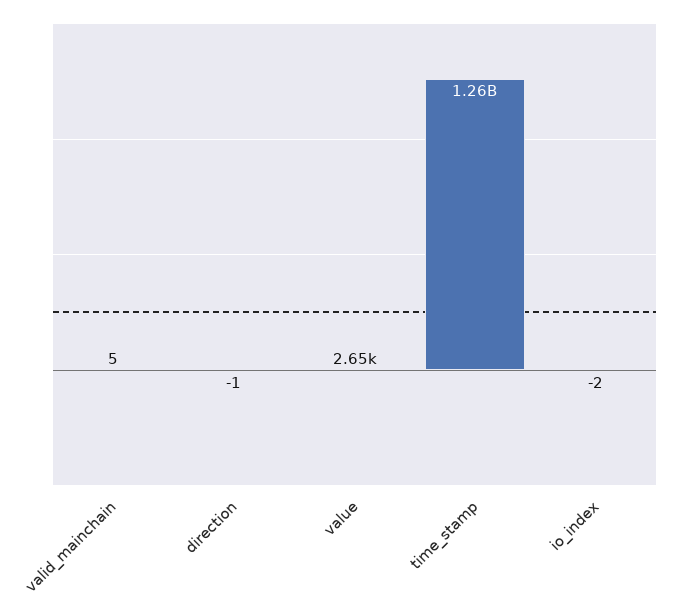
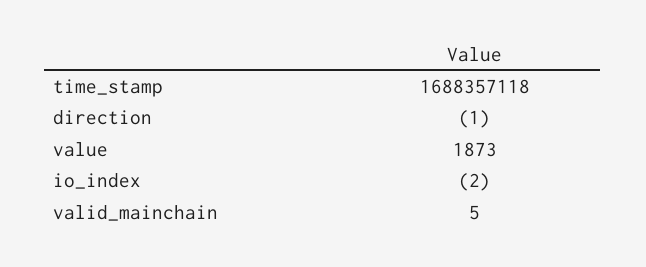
value: 2650 -> 1873
time_stamp: 1260000000 -> 1688357118

